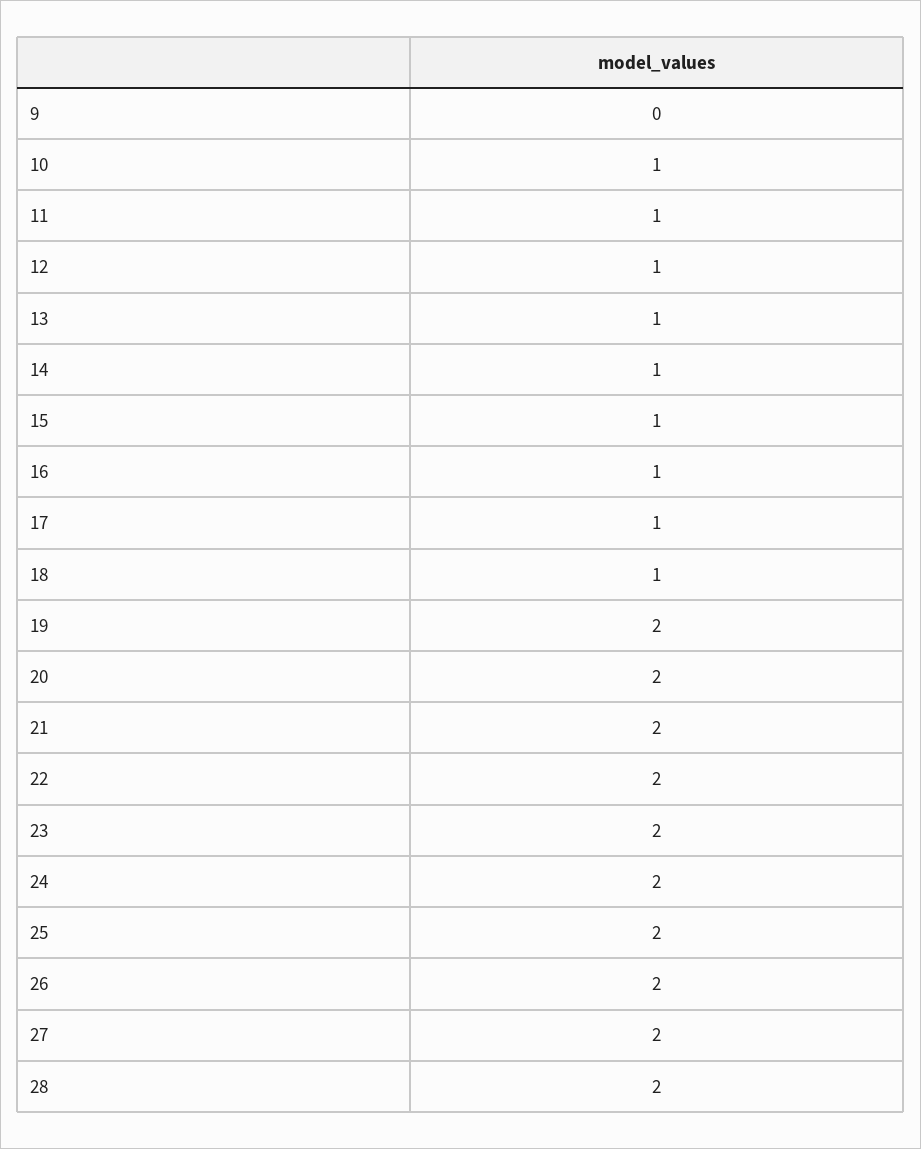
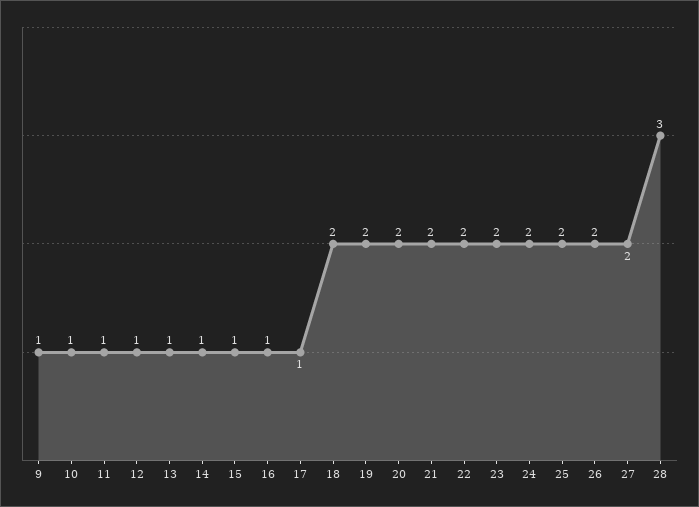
9: 0 -> 1
18: 1 -> 2
28: 2 -> 3

